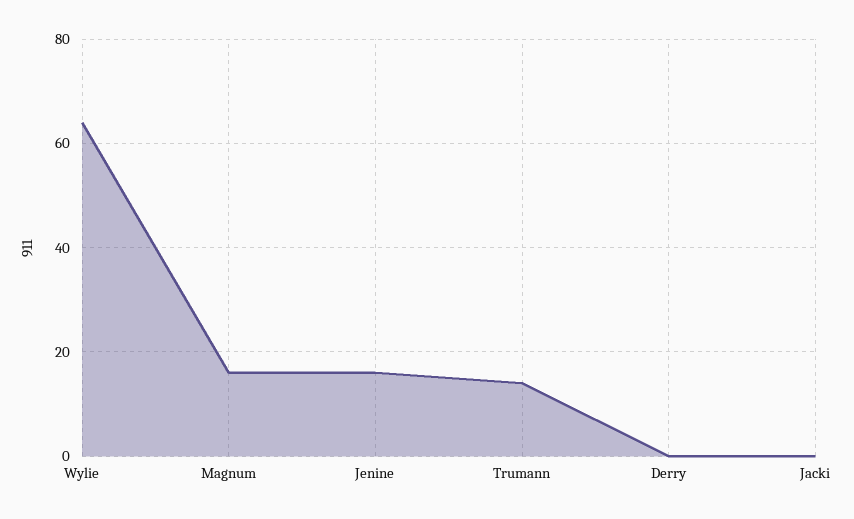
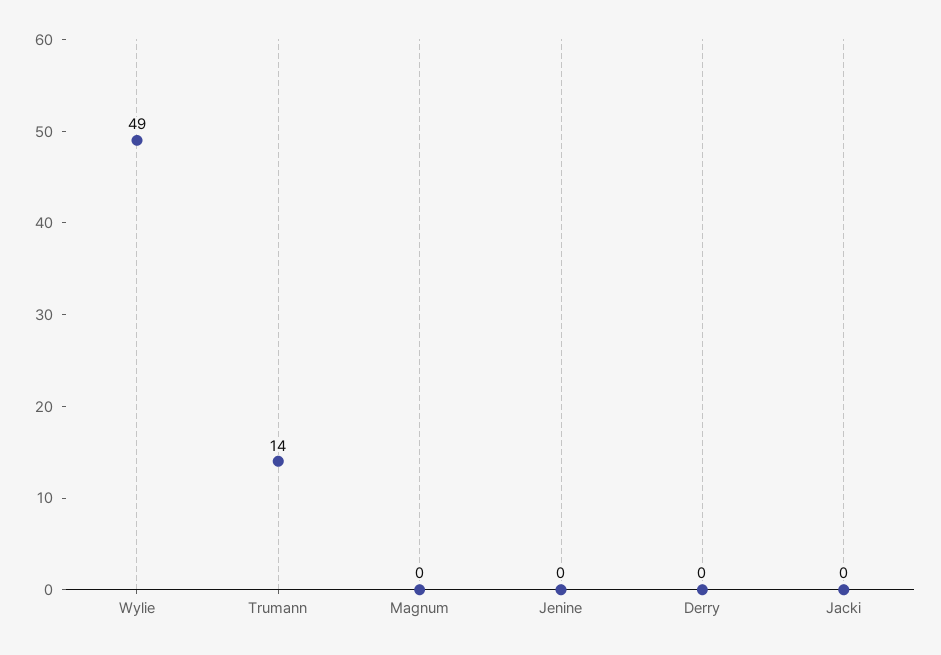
Wylie: 65 -> 49
Magnum: 15 -> 0
Jenine: 15 -> 0

